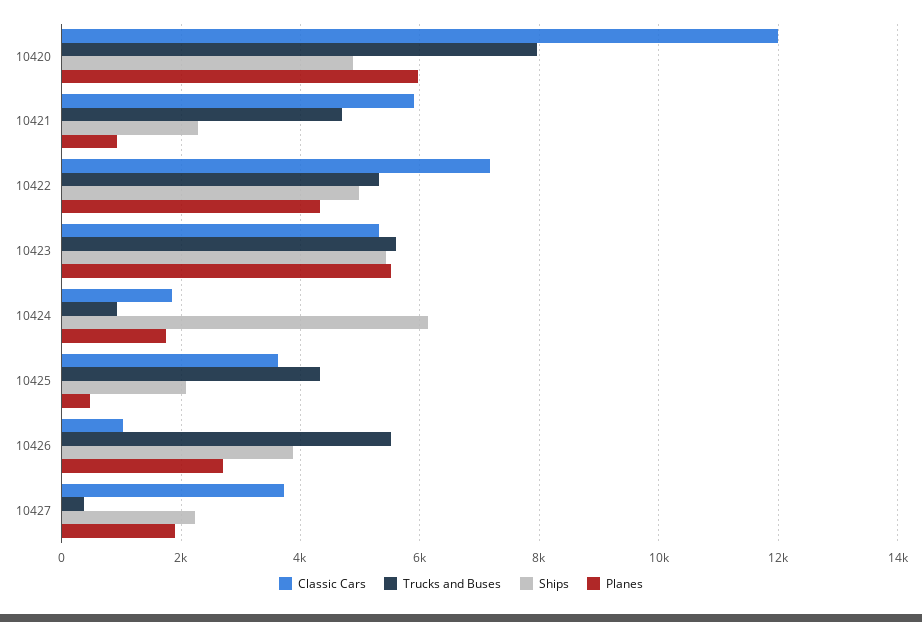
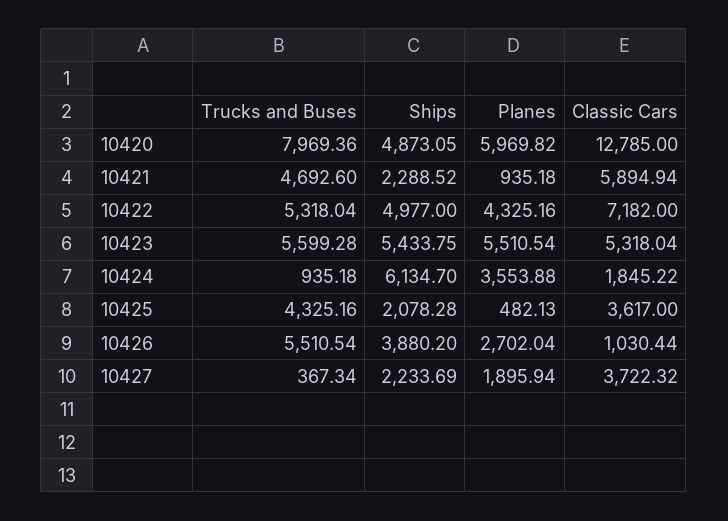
Classic Cars, 10420: 12000 -> 12785
Planes, 10424: 1800 -> 3553.88

